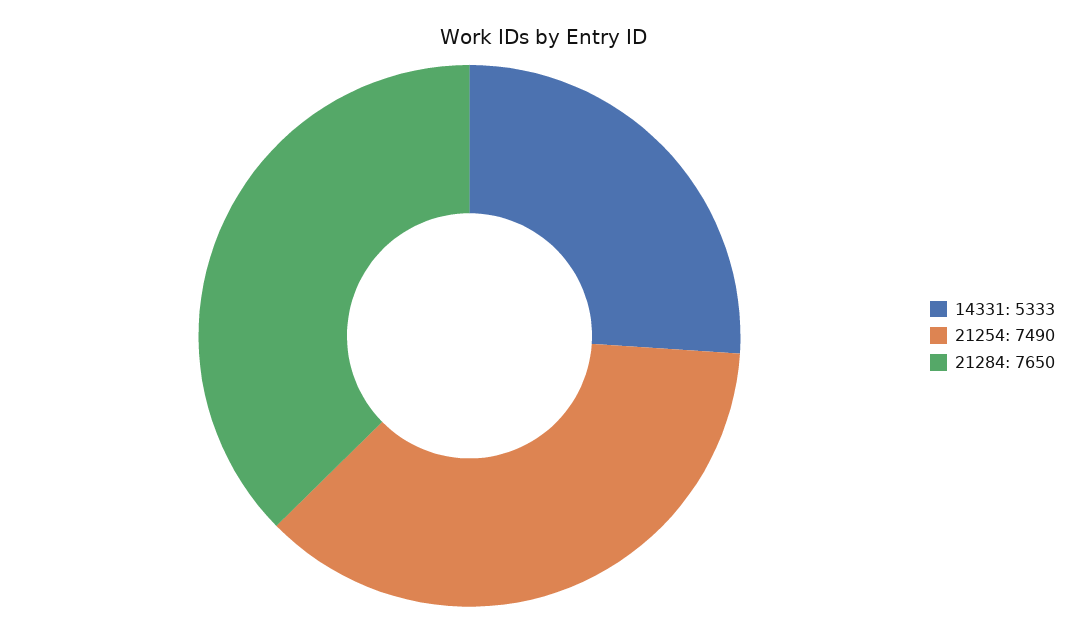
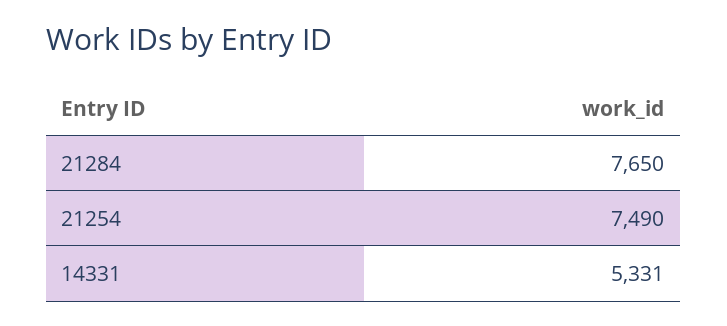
14331: 5333 -> 5331

